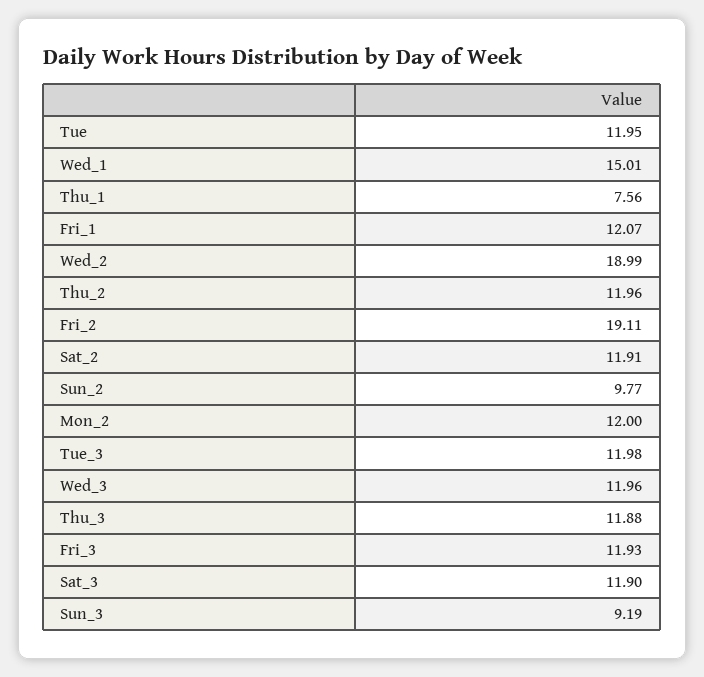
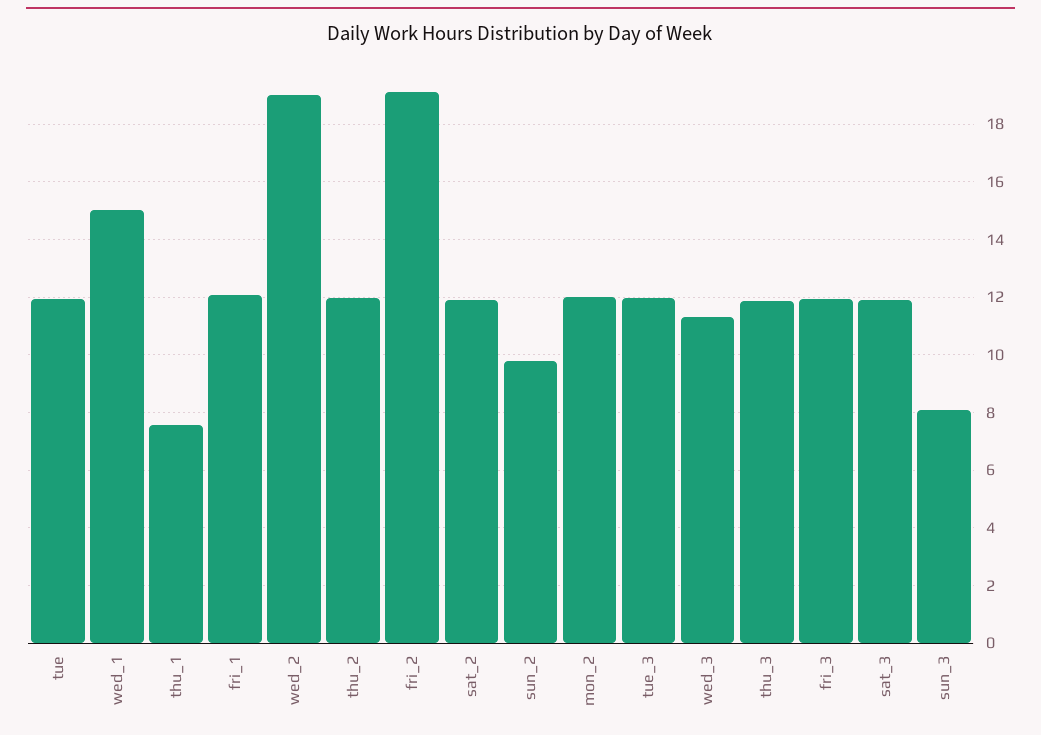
Wed_3: 11.96 -> 11.25
Sun_3: 9.19 -> 8

